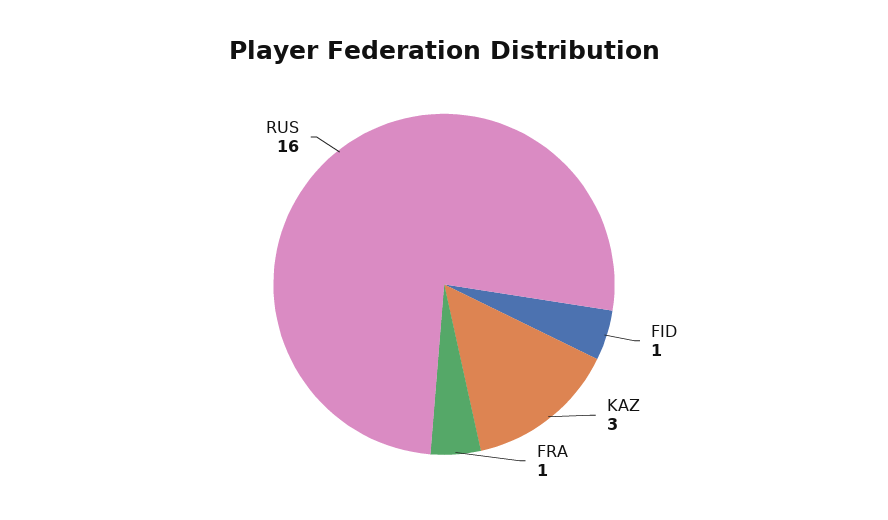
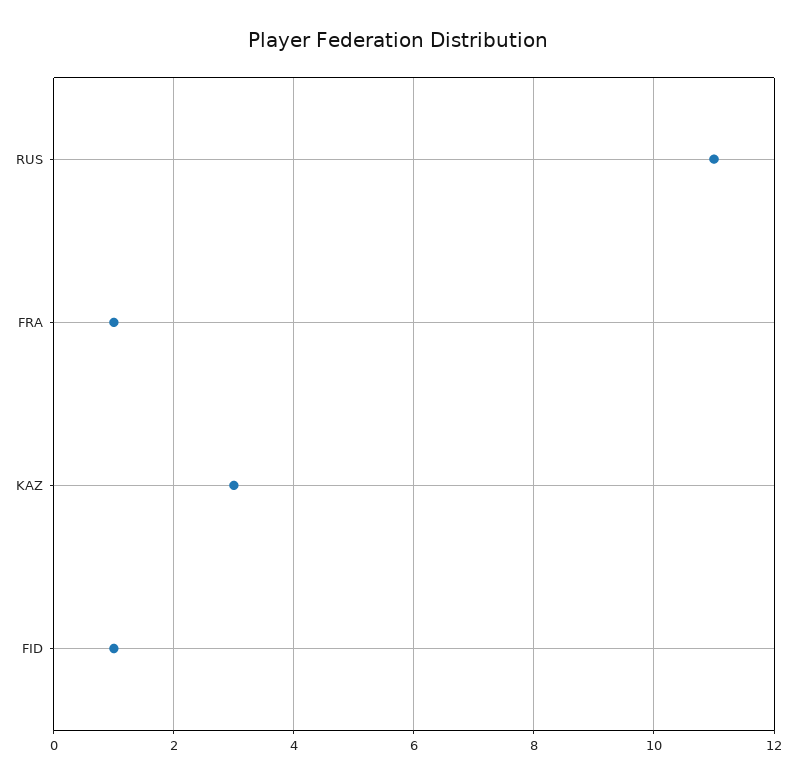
RUS: 16 -> 11

